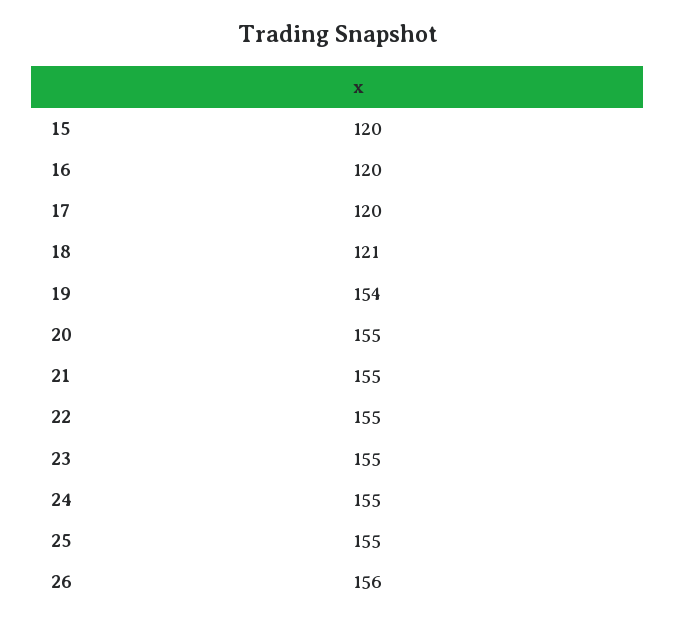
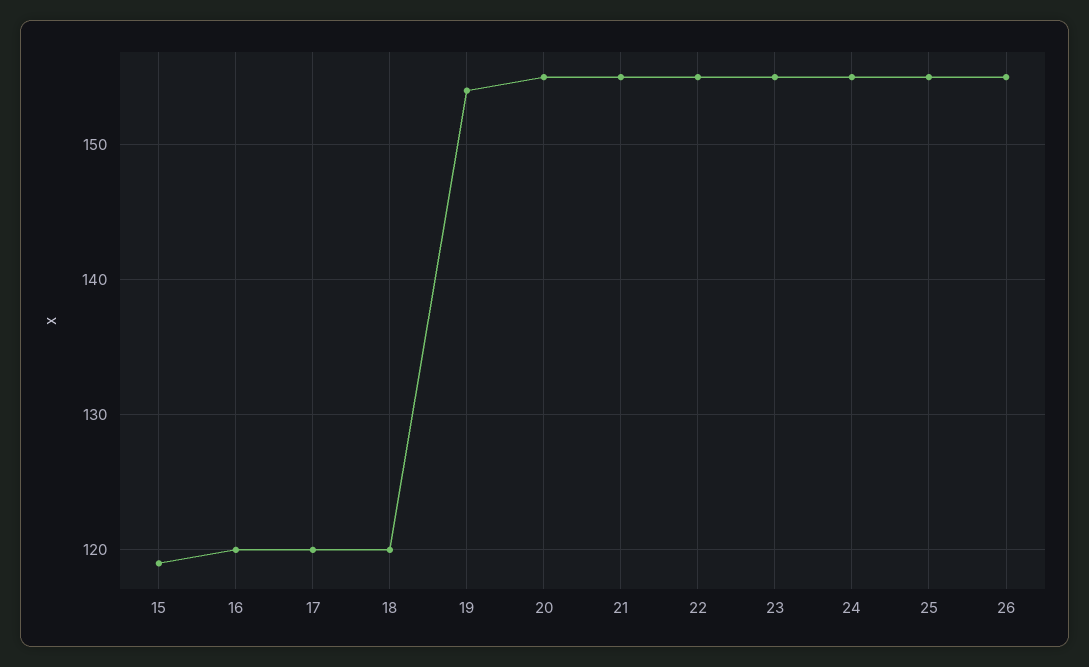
15: 120 -> 119
18: 121 -> 120
26: 156 -> 155

